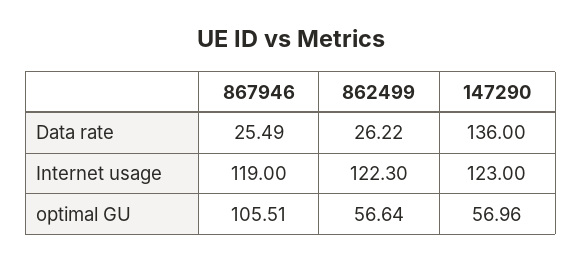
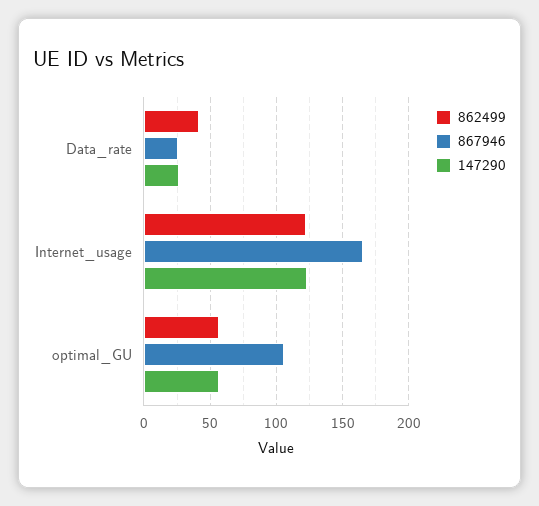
862499, Data rate: 26.22 -> 40
147290, Data rate: 136 -> 25
867946, Internet usage: 119 -> 165

